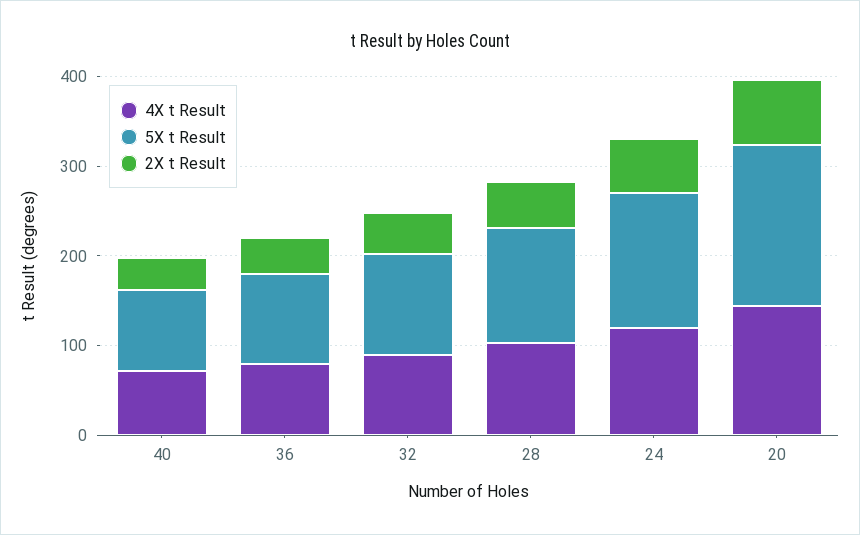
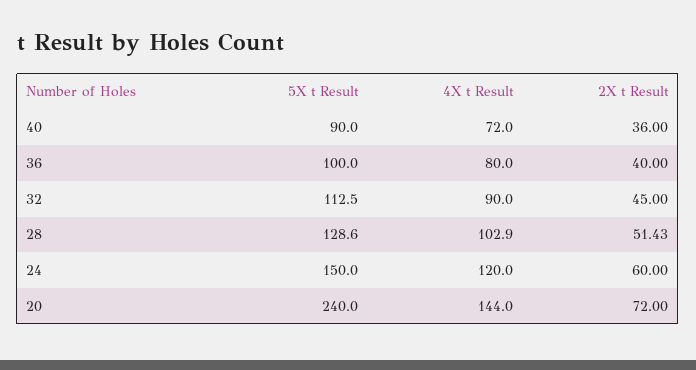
5X t Result, 20: 180 -> 240

